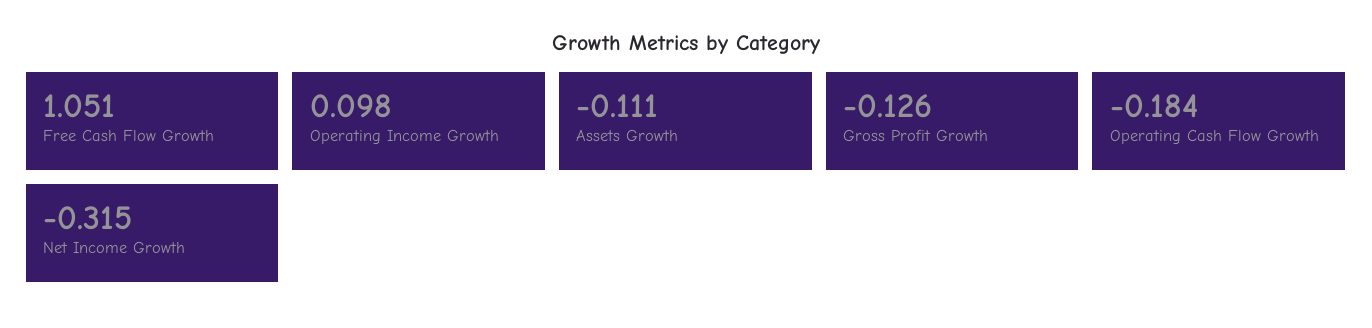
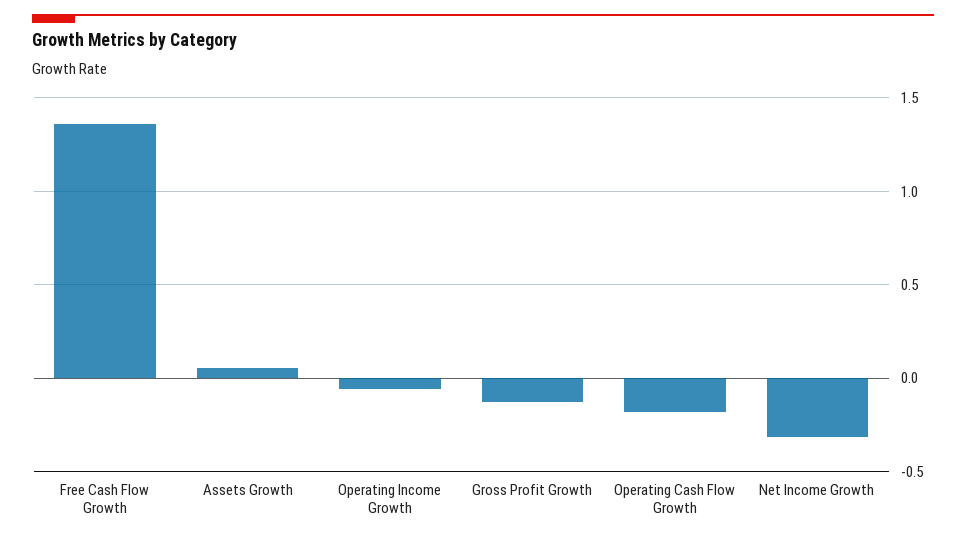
Free Cash Flow Growth: 1.051 -> 1.35
Operating Income Growth: 0.098 -> -0.05
Assets Growth: -0.111 -> 0.05

